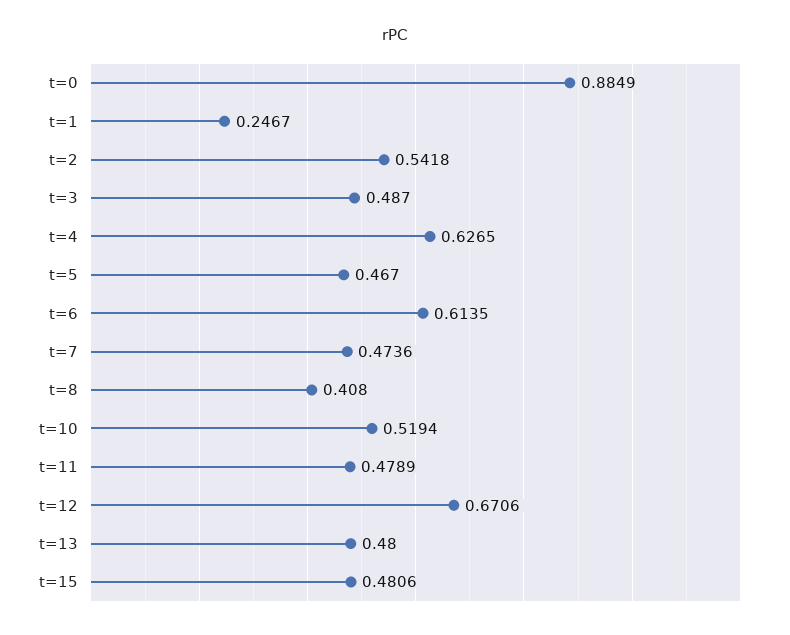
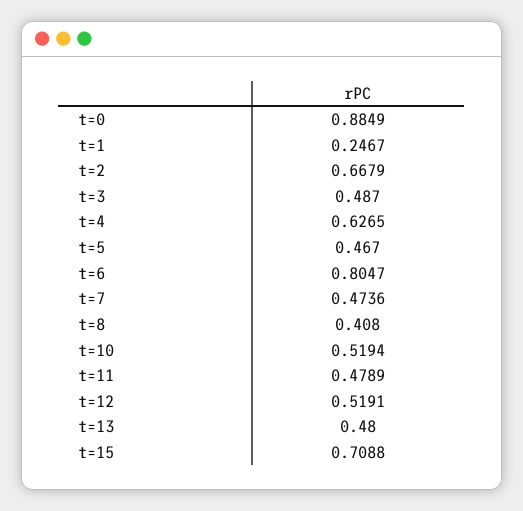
t=2: 0.5418 -> 0.6679
t=6: 0.6135 -> 0.8047
t=12: 0.6706 -> 0.5191
t=15: 0.4806 -> 0.7088

